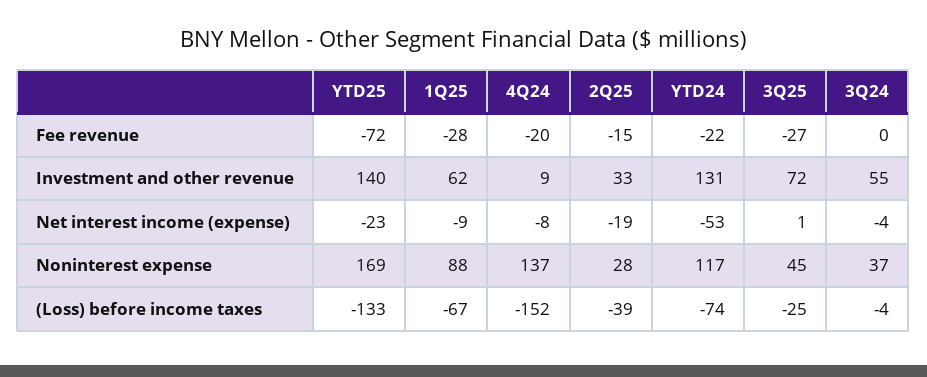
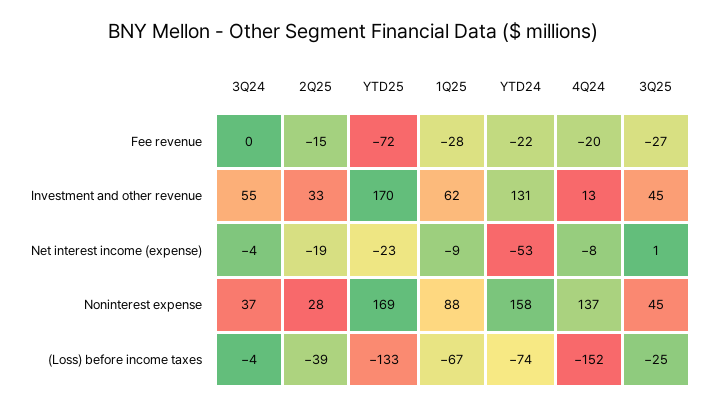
YTD25, Investment and other revenue: 140 -> 170
4Q24, Investment and other revenue: 9 -> 13
3Q25, Investment and other revenue: 72 -> 45
YTD24, Noninterest expense: 117 -> 158

